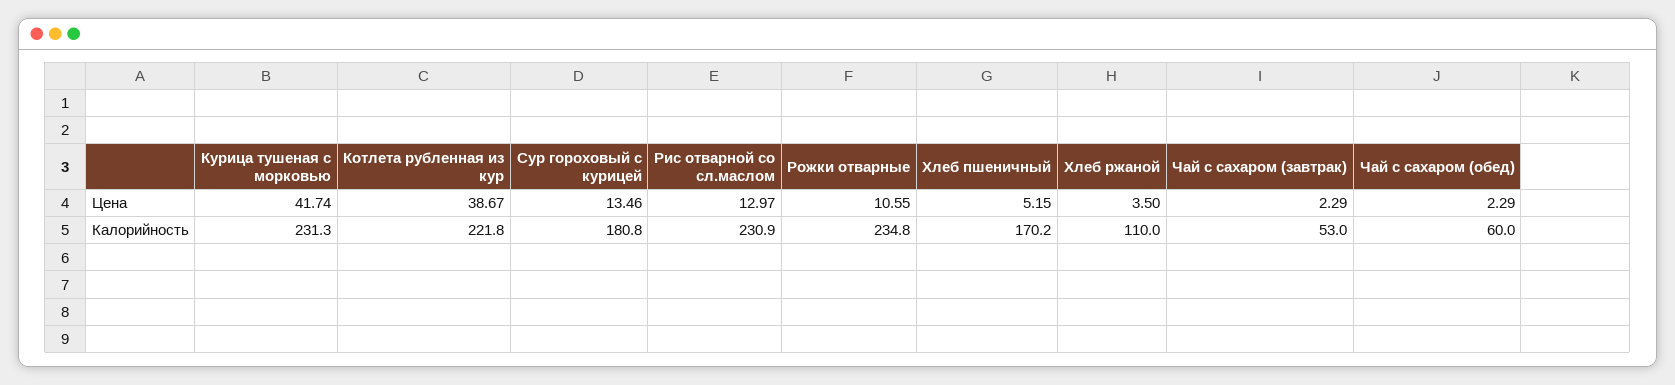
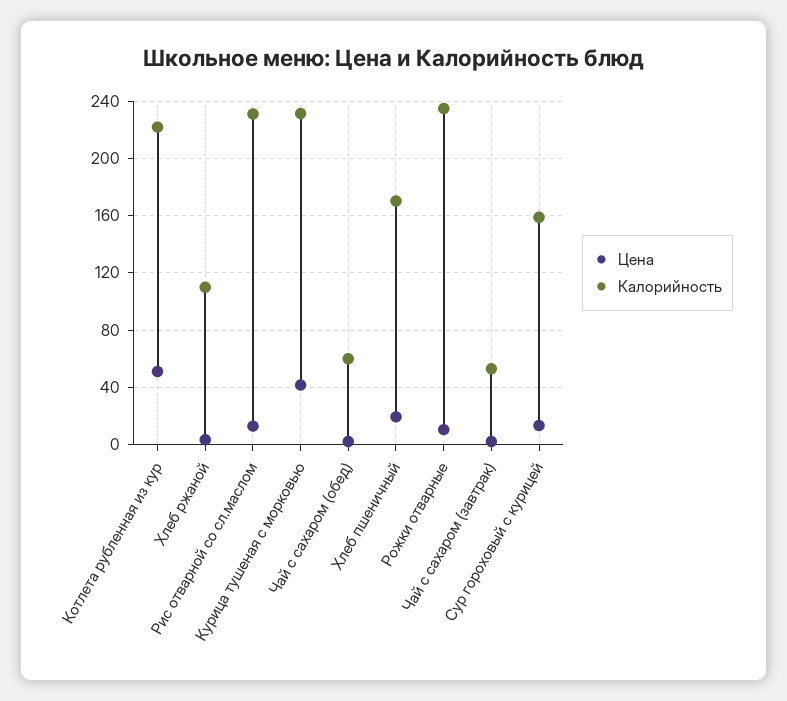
Цена, Котлета рубленная из кур: 38.67 -> 50
Цена, Хлеб пшеничный: 5.15 -> 20
Калорийность, Сур гороховый с курицей: 180.8 -> 160

